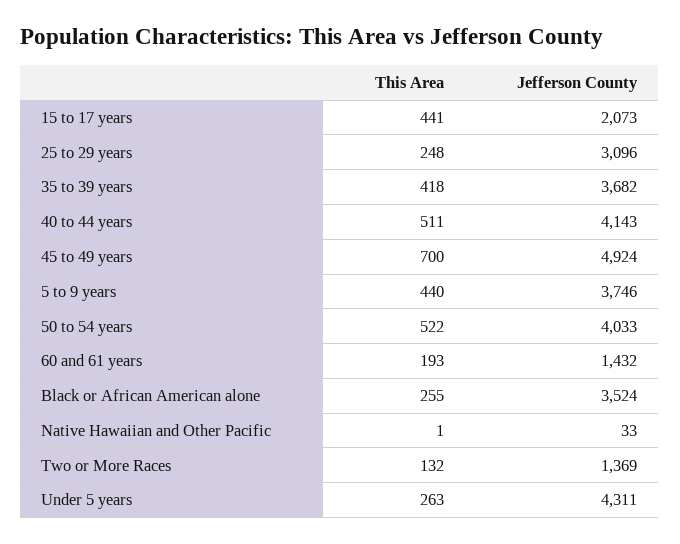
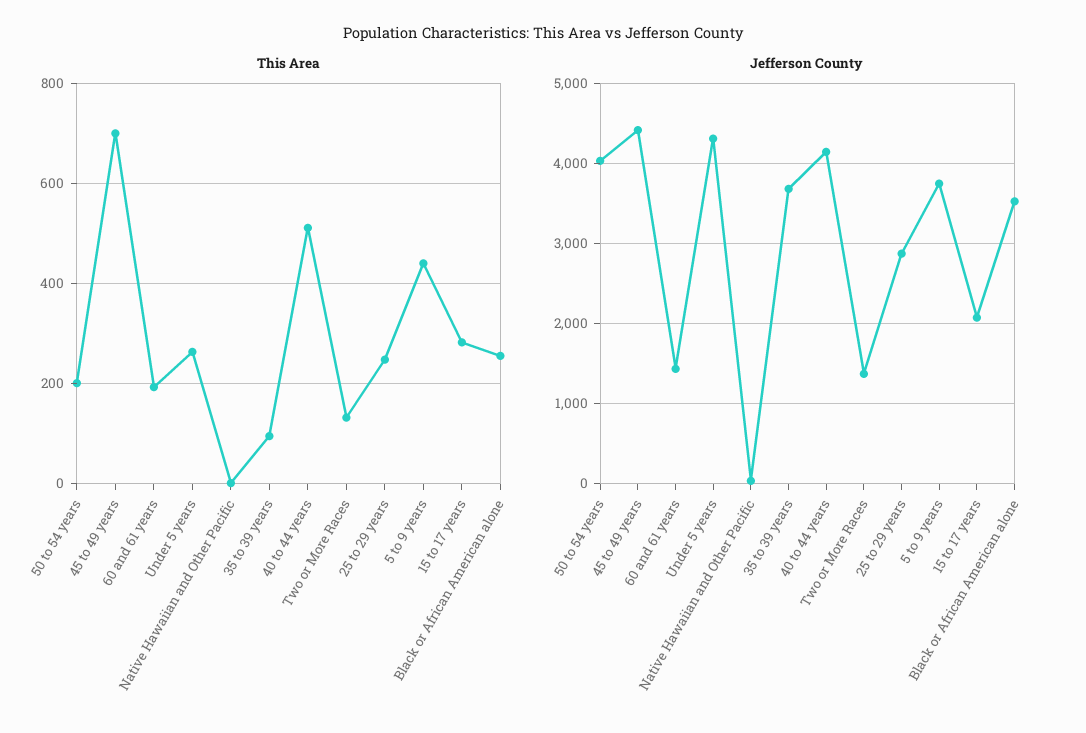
This Area, 15 to 17 years: 441 -> 280
Jefferson County, 25 to 29 years: 3096 -> 2900
This Area, 35 to 39 years: 418 -> 100
Jefferson County, 45 to 49 years: 4924 -> 4400
This Area, 50 to 54 years: 522 -> 200

